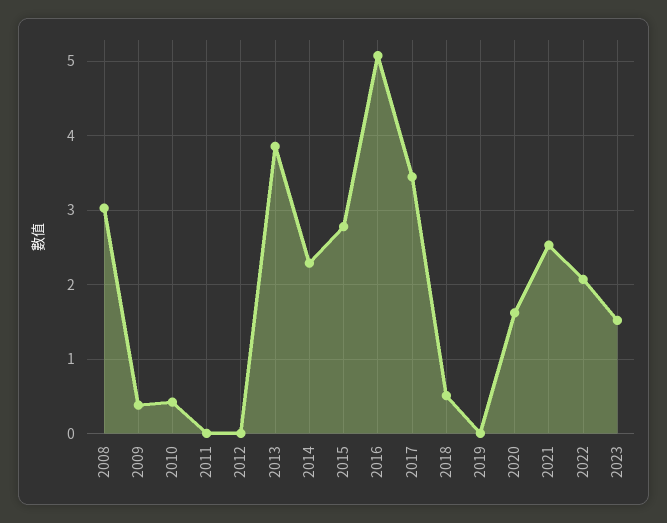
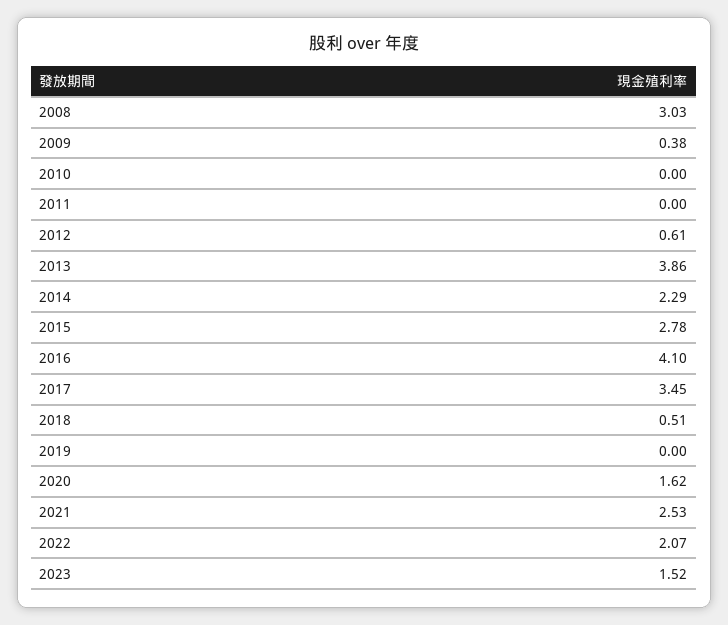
2010: 0.4 -> 0
2012: 0 -> 0.61
2016: 5.1 -> 4.1

